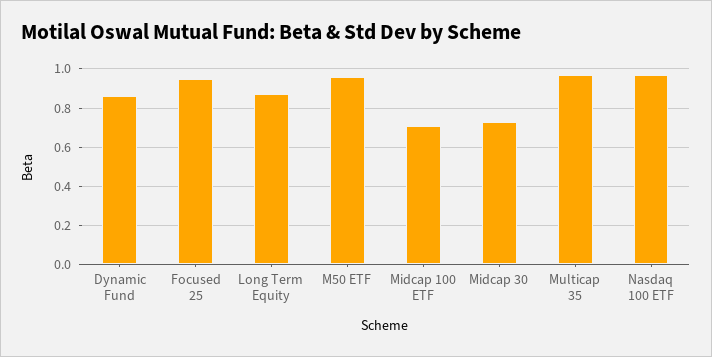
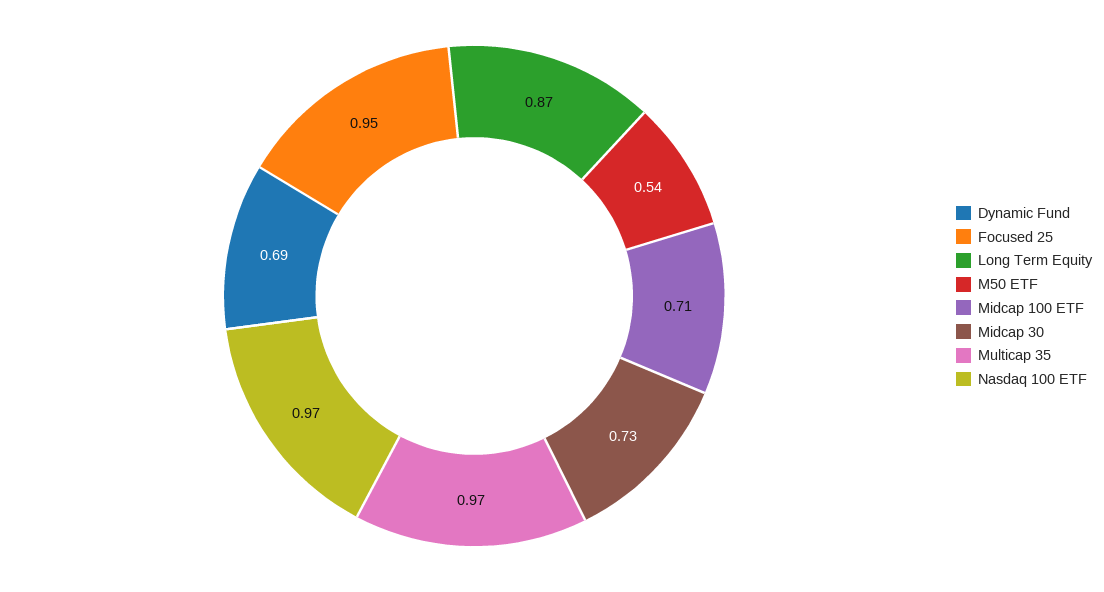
Dynamic Fund: 0.85 -> 0.69
M50 ETF: 0.95 -> 0.54

